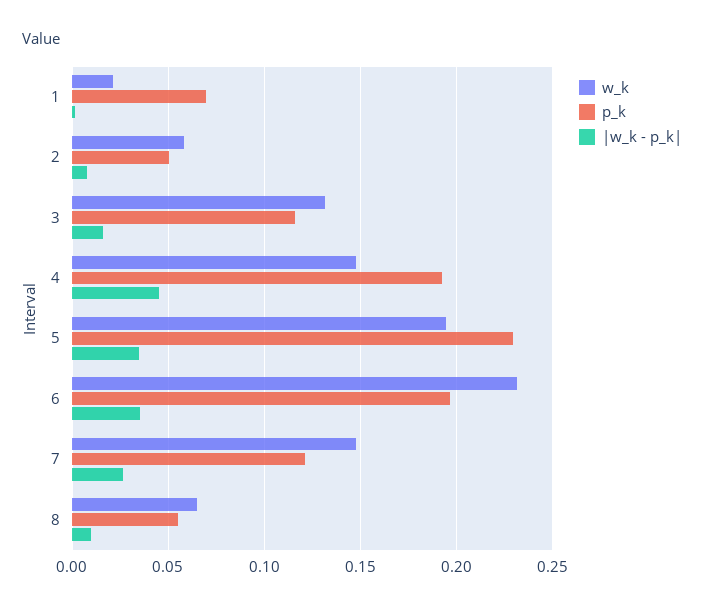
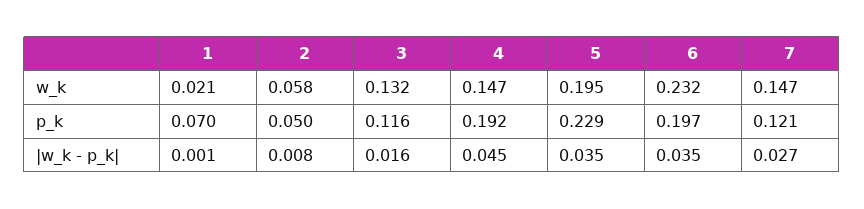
w_k, 8: 0.065 -> none
p_k, 8: 0.055 -> none
|w_k - p_k|, 8: 0.01 -> none

